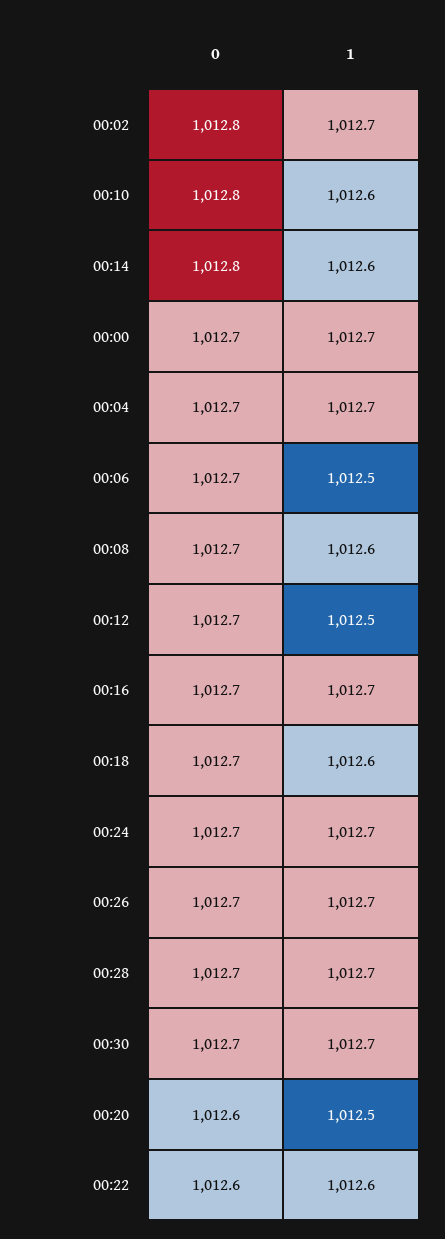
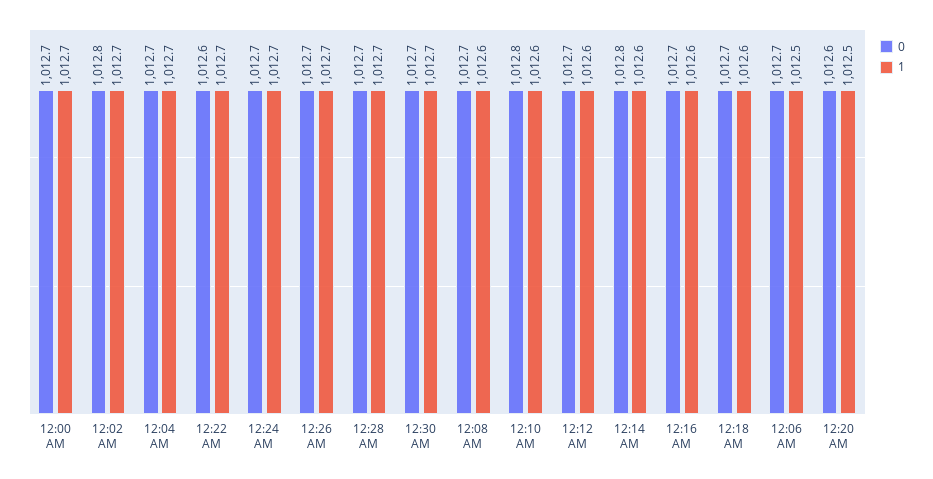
1, 00:12: 1012.5 -> 1012.6
1, 00:16: 1012.7 -> 1012.6
1, 00:22: 1012.6 -> 1012.7

